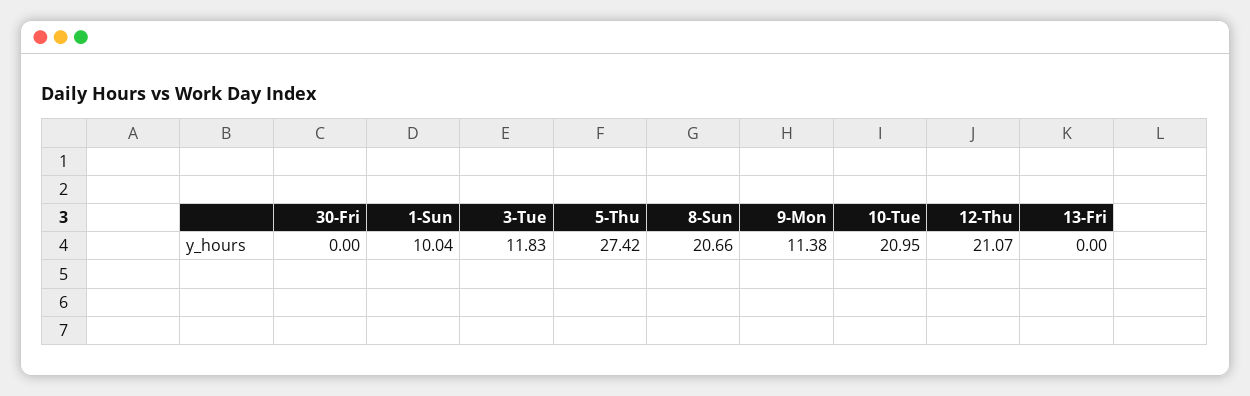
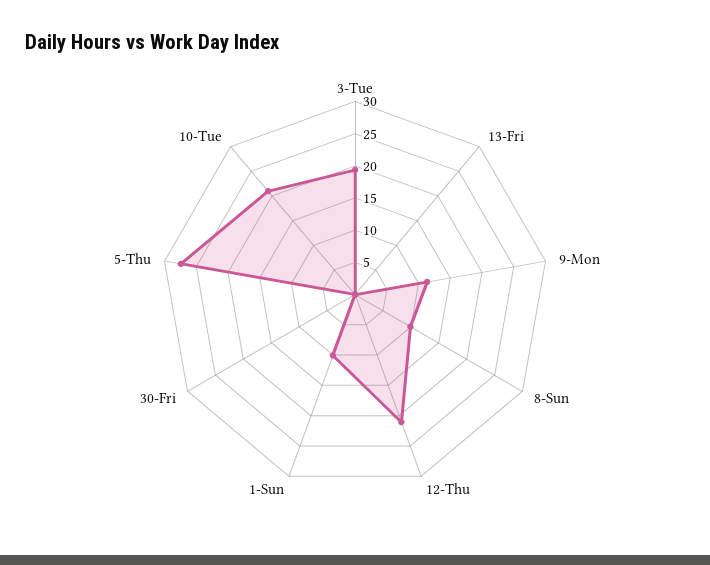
3-Tue: 11.83 -> 20
8-Sun: 20.66 -> 10

